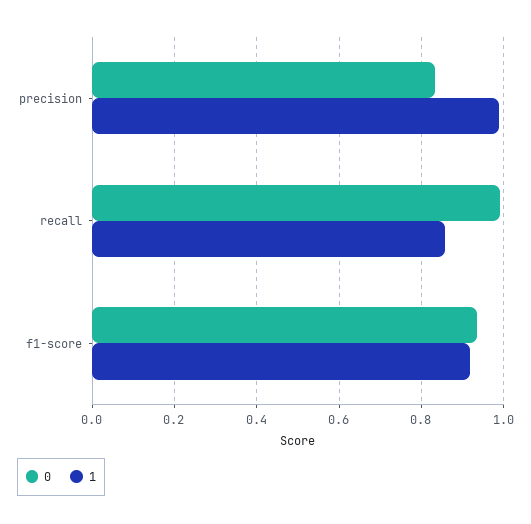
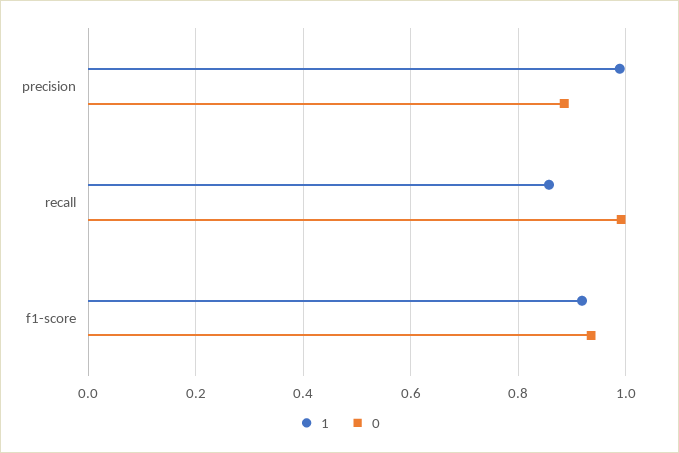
0, precision: 0.84 -> 0.88

